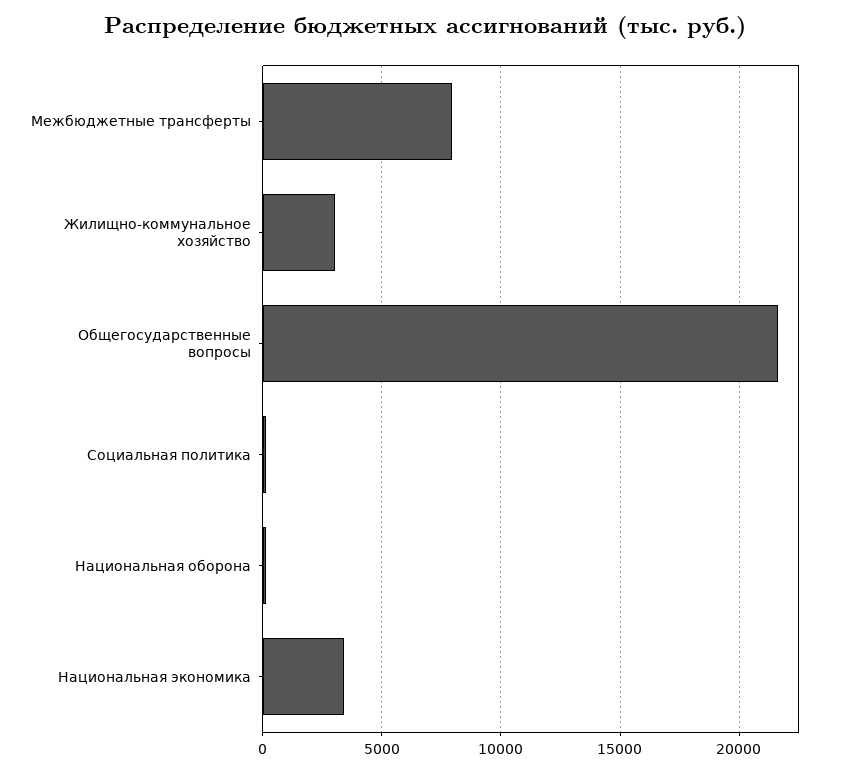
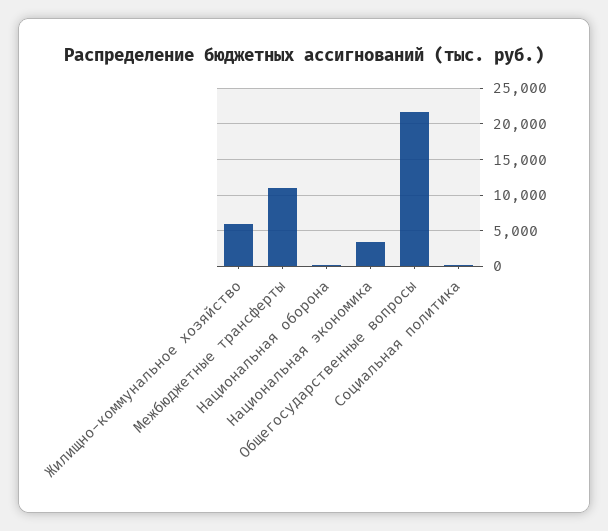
Межбюджетные трансферты: 8000 -> 11000
Жилищно-коммунальное хозяйство: 3000 -> 6000

